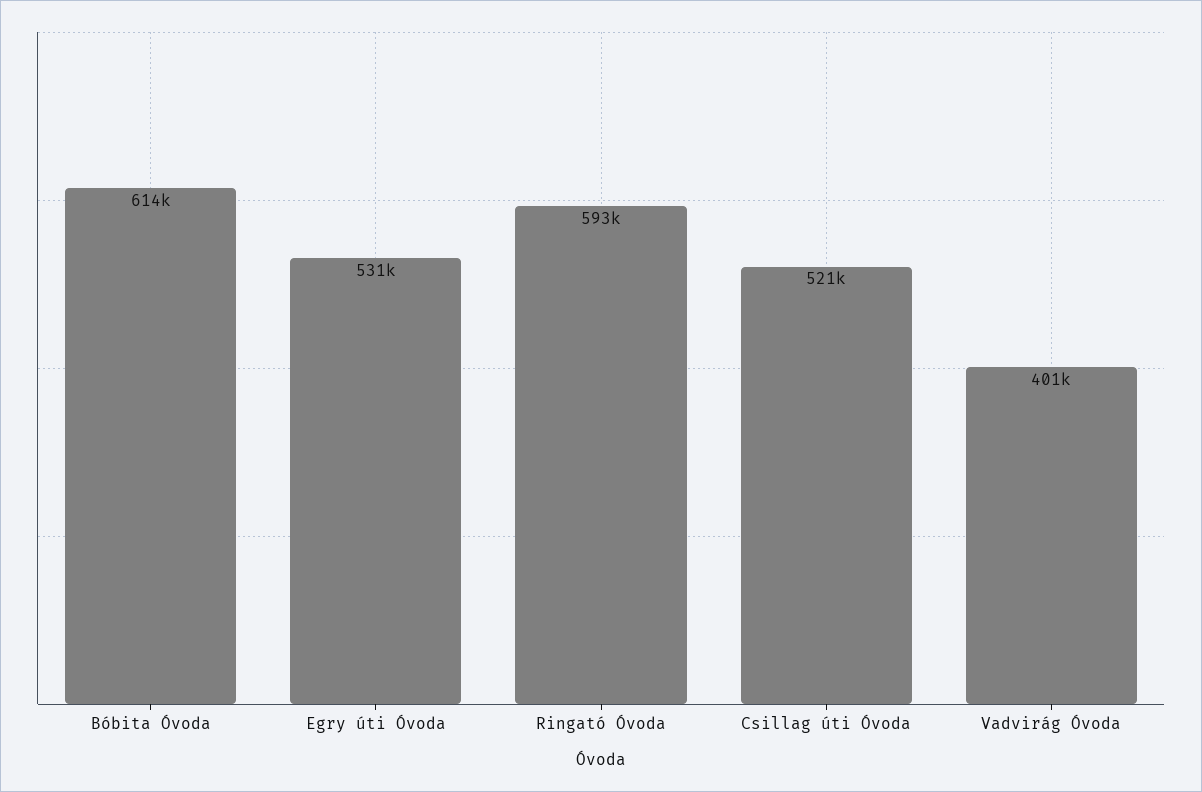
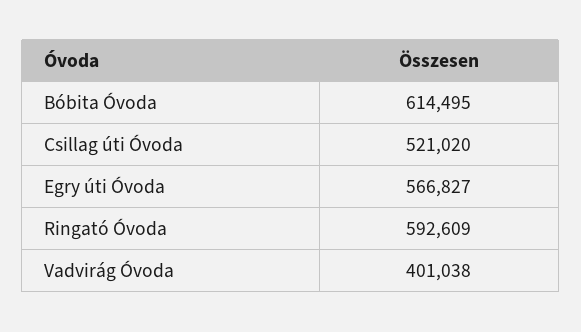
Egry úti Óvoda: 531000 -> 566827

